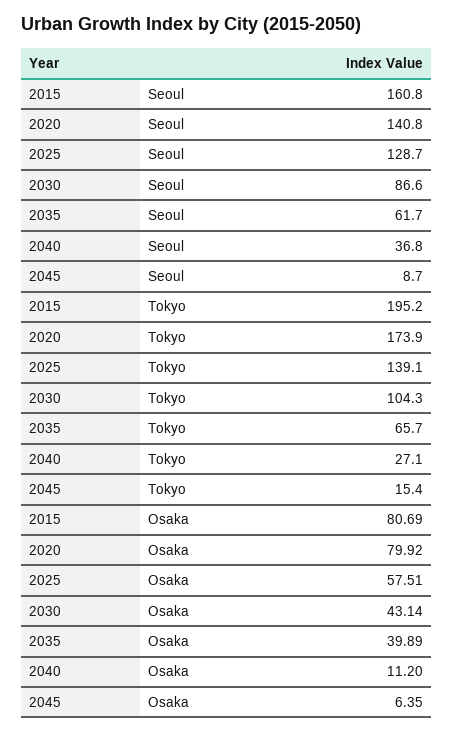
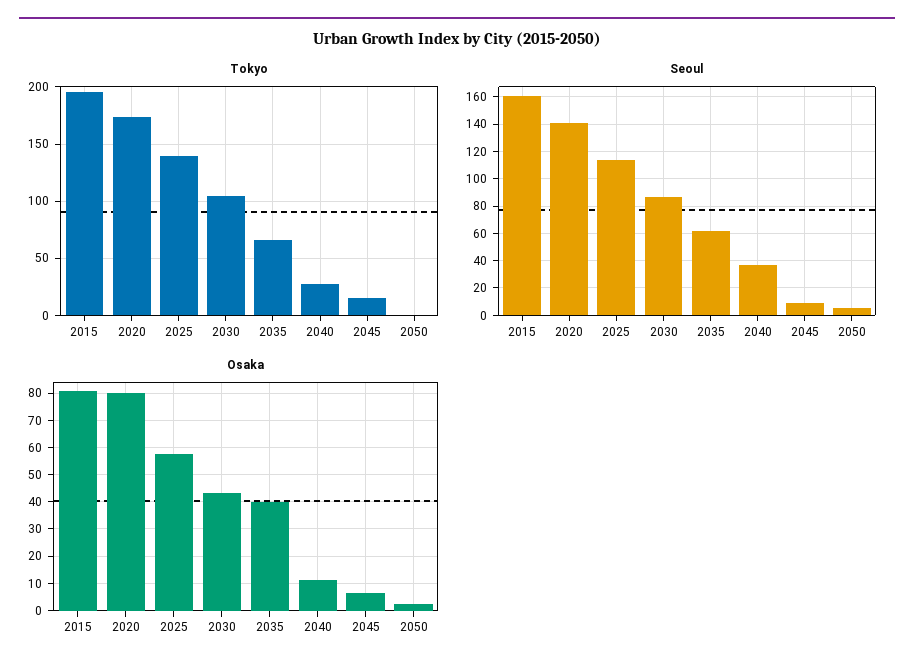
Seoul, 2025: 128.7 -> 115
Tokyo, 2050: none -> 0
Seoul, 2050: none -> 5
Osaka, 2050: none -> 2.5

